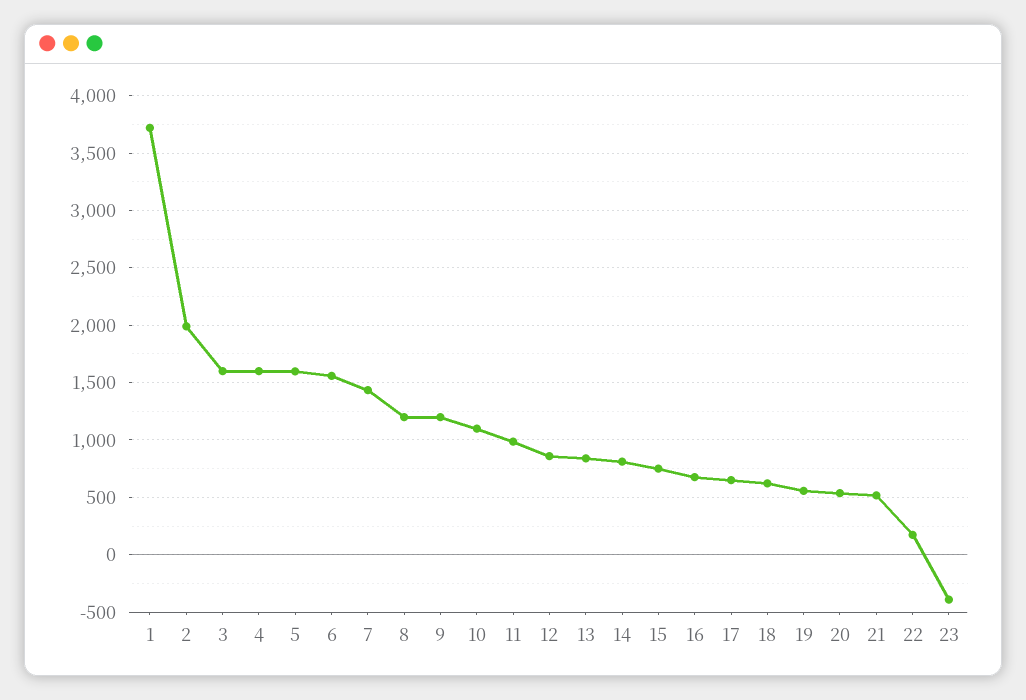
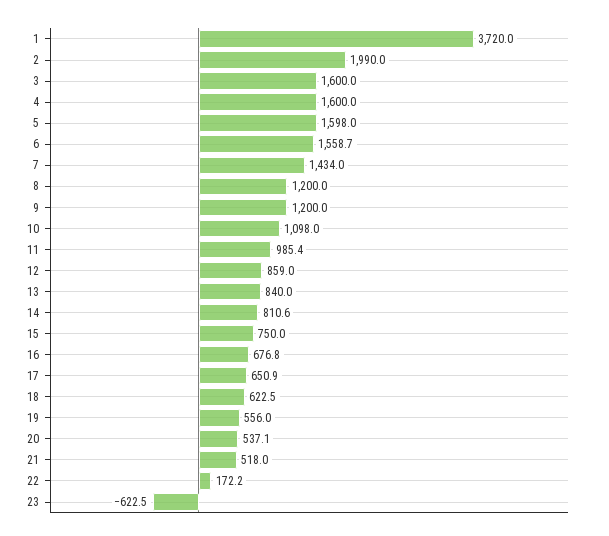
23: -400 -> -622.5

